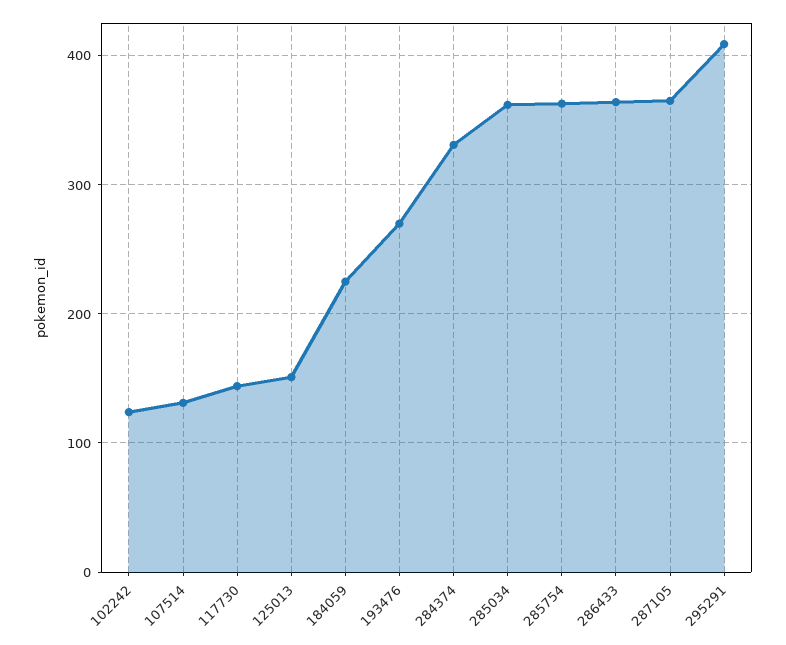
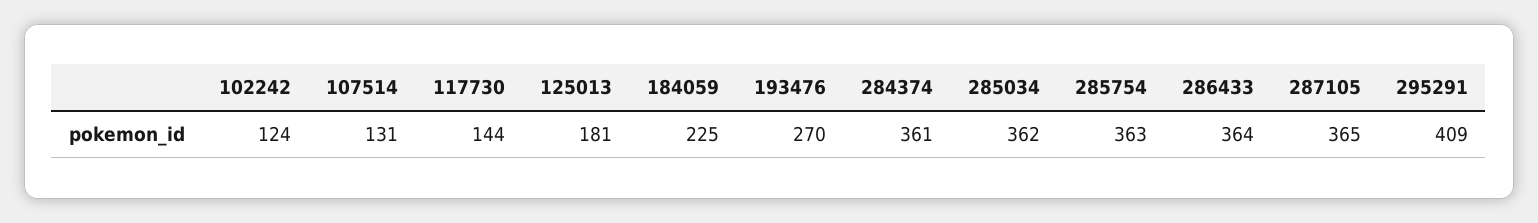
125013: 150 -> 181
284374: 330 -> 361

